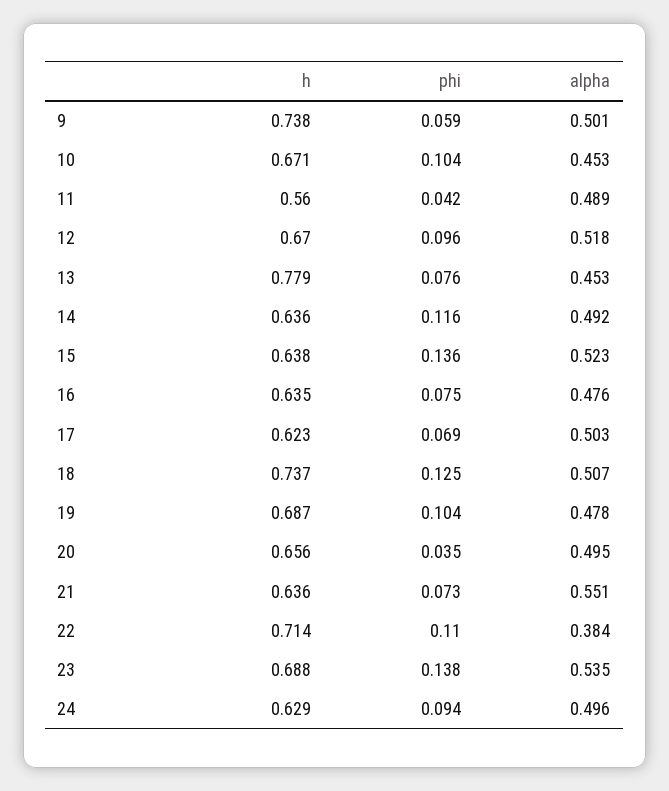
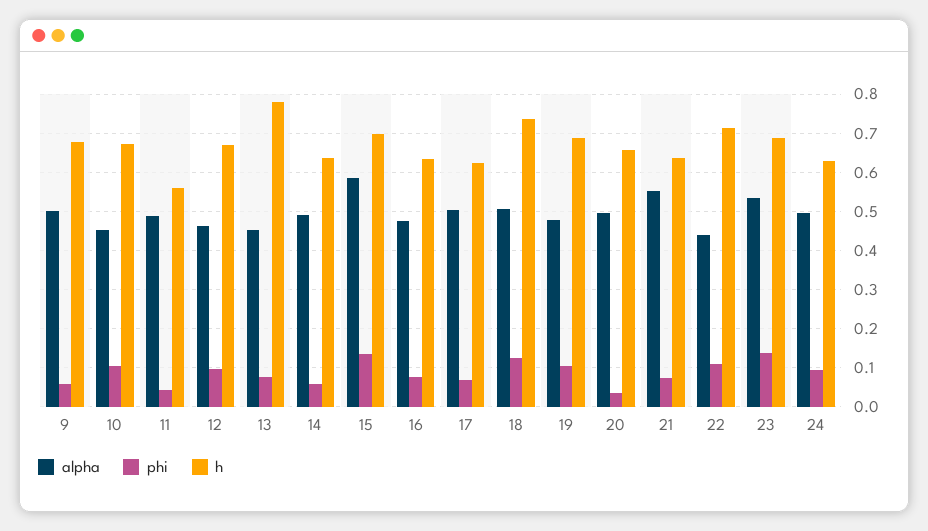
h, 9: 0.738 -> 0.68
alpha, 12: 0.518 -> 0.46
phi, 14: 0.116 -> 0.06
h, 15: 0.638 -> 0.7
alpha, 15: 0.523 -> 0.58
alpha, 22: 0.384 -> 0.44

